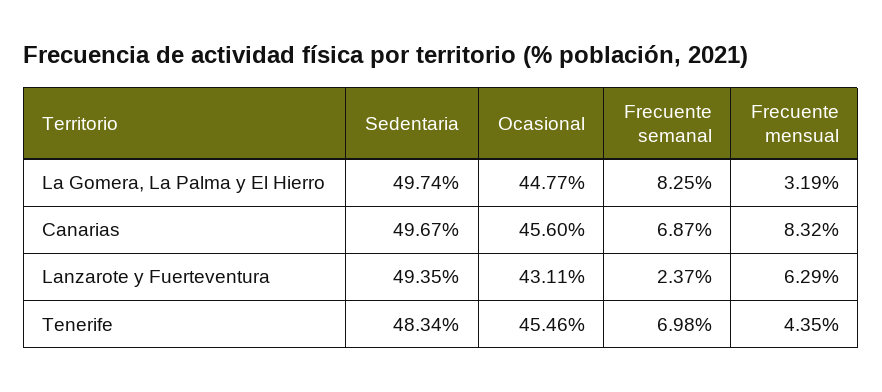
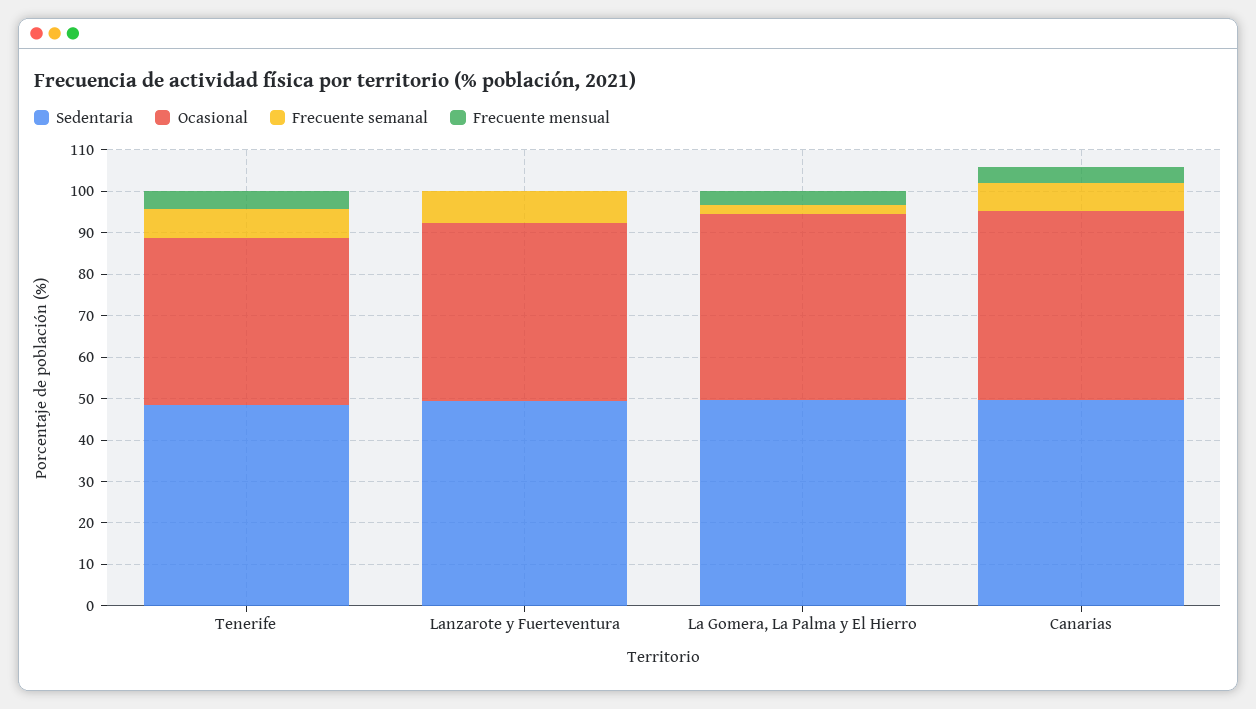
Frecuente semanal, La Gomera, La Palma y El Hierro: 8.25 -> 2
Frecuente mensual, Canarias: 8.32 -> 4
Frecuente semanal, Lanzarote y Fuerteventura: 2.37 -> 8
Frecuente mensual, Lanzarote y Fuerteventura: 6.29 -> 0
Ocasional, Tenerife: 45.46 -> 40

